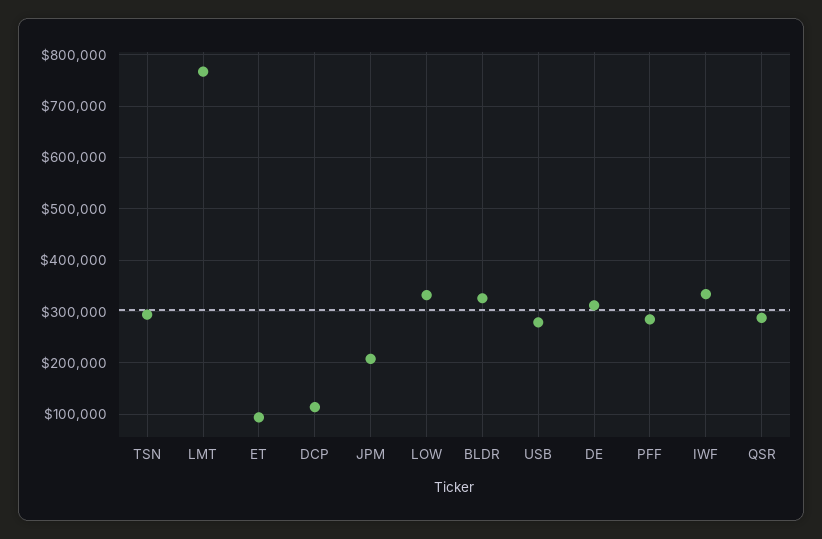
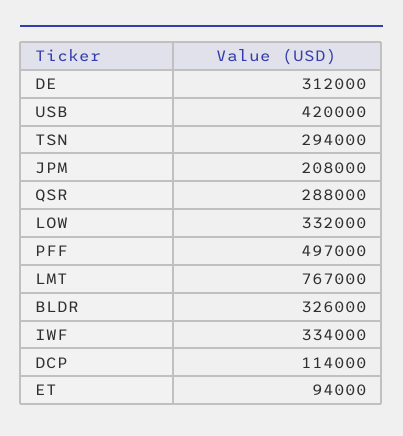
USB: 280000 -> 420000
PFF: 280000 -> 497000

